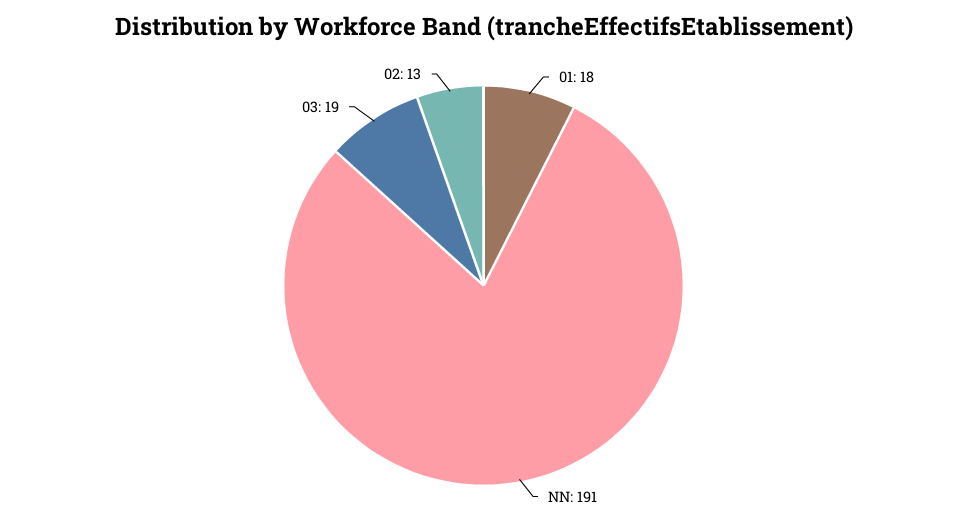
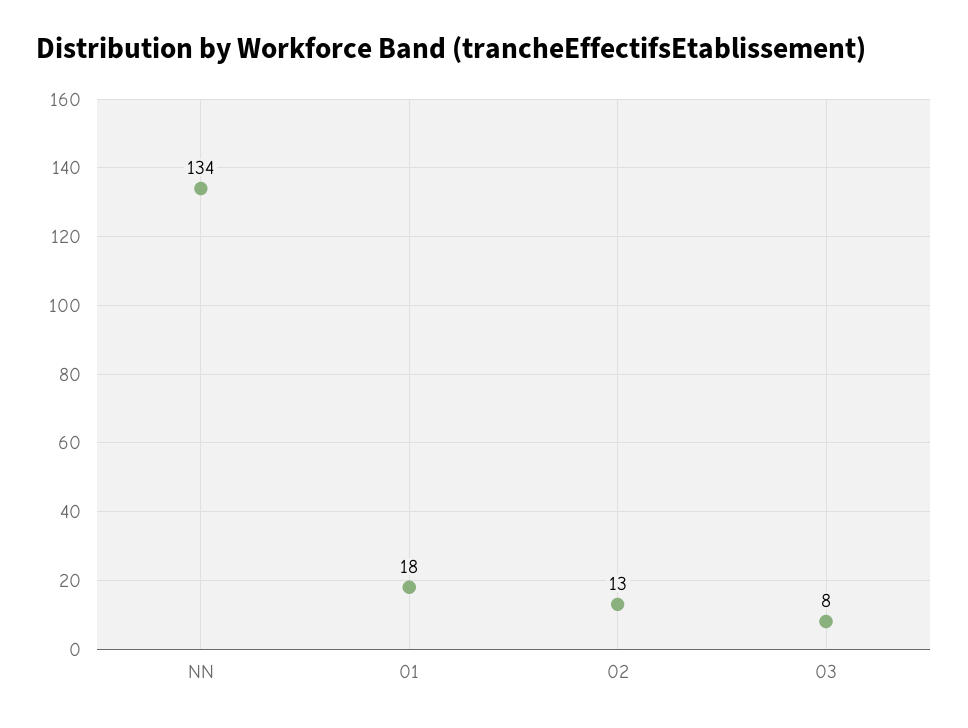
NN: 191 -> 134
03: 19 -> 8

